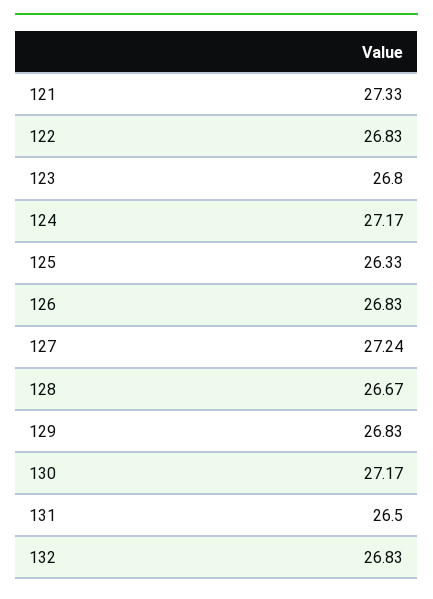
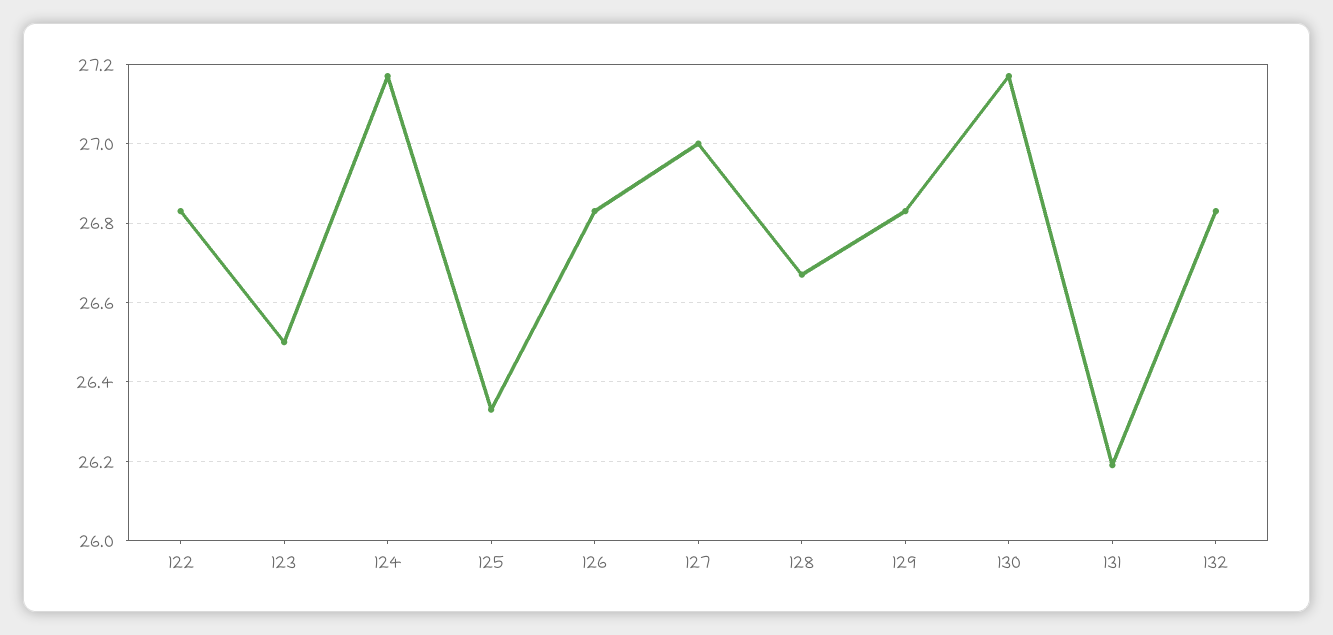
121: 27.33 -> none
123: 26.8 -> 26.5
127: 27.24 -> 27
131: 26.5 -> 26.2

